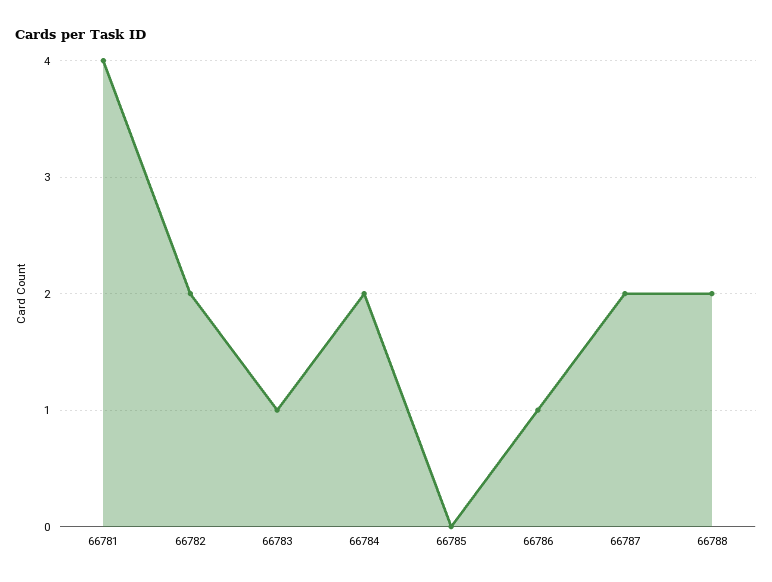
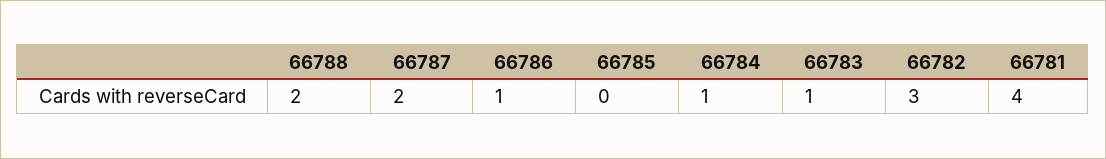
66782: 2 -> 3
66784: 2 -> 1

